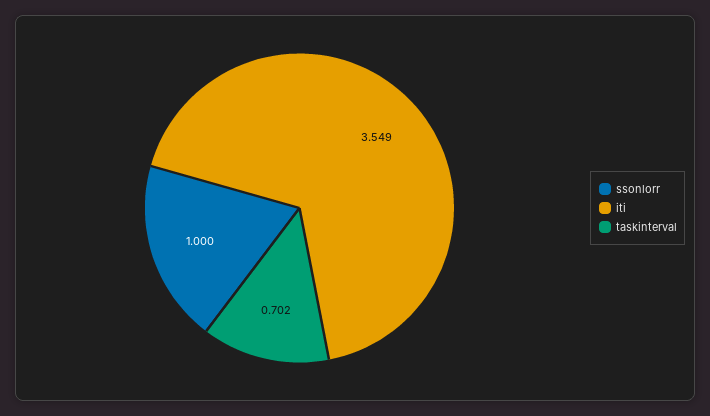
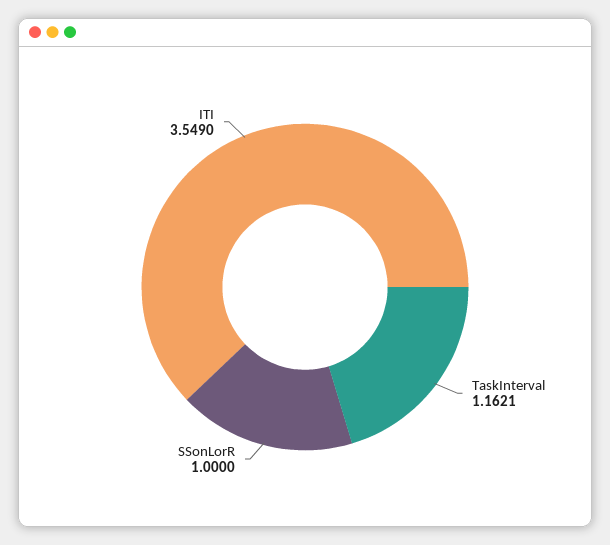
taskinterval: 0.702 -> 1.1621

